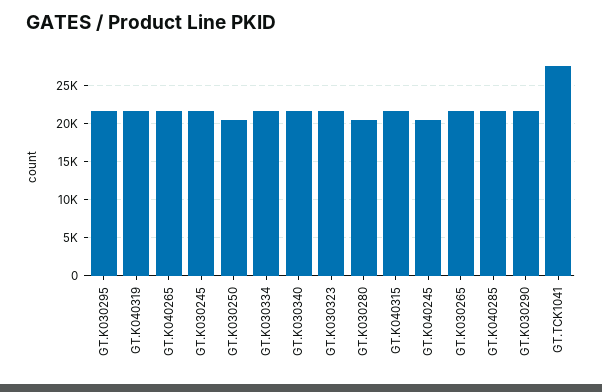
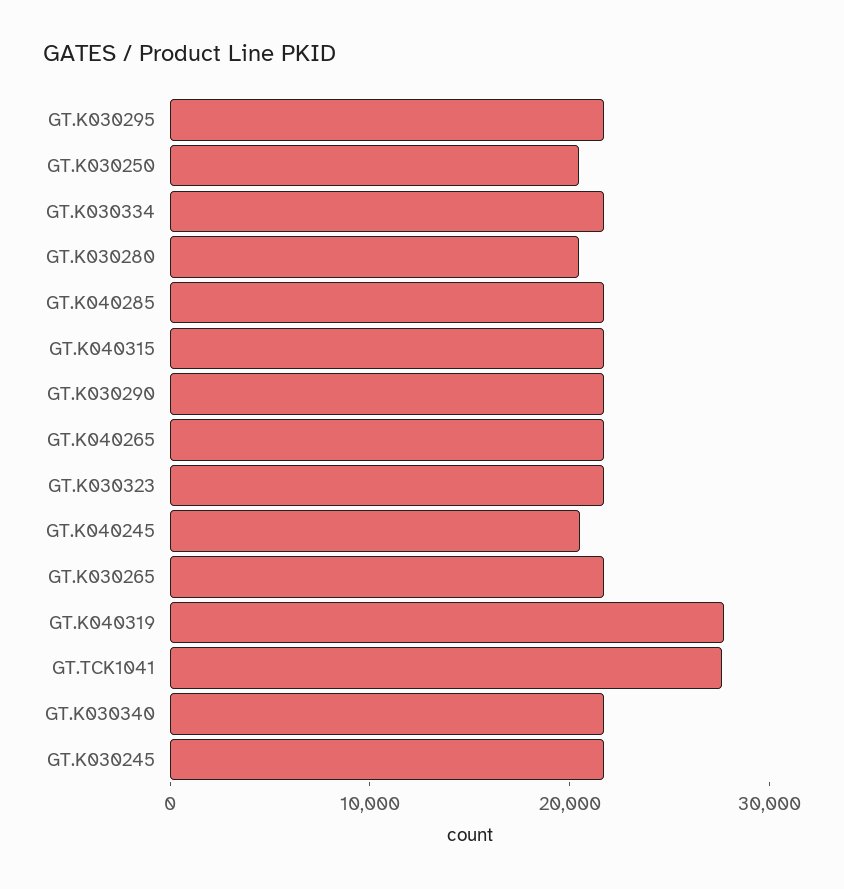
GT.K040319: 22000 -> 28000

